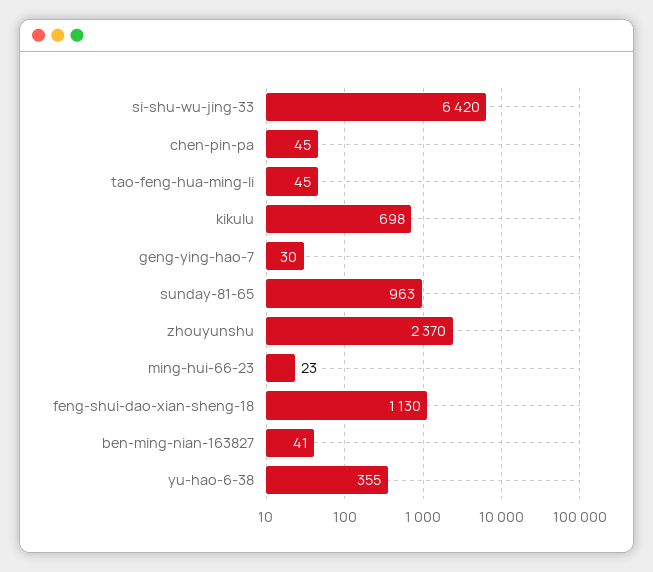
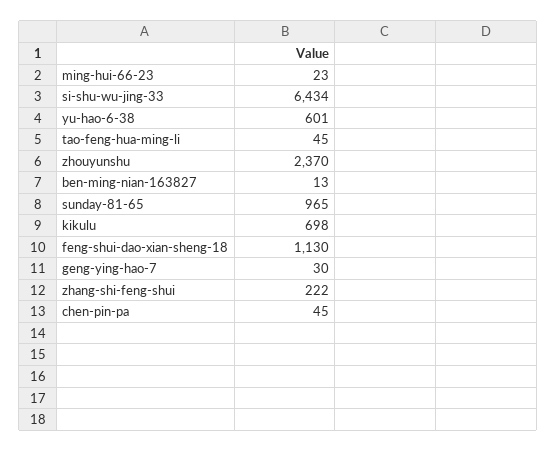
si-shu-wu-jing-33: 6420 -> 6434
sunday-81-65: 963 -> 965
ben-ming-nian-163827: 41 -> 13
yu-hao-6-38: 355 -> 601
zhang-shi-feng-shui: none -> 222

